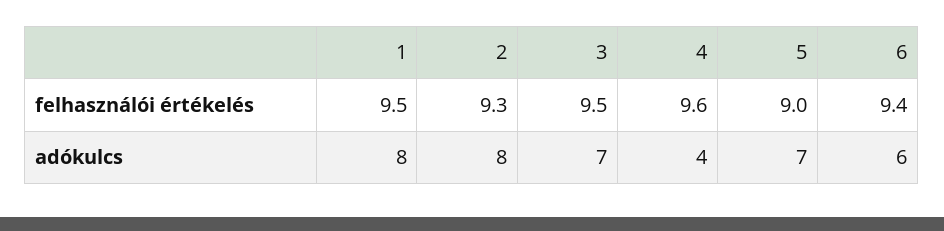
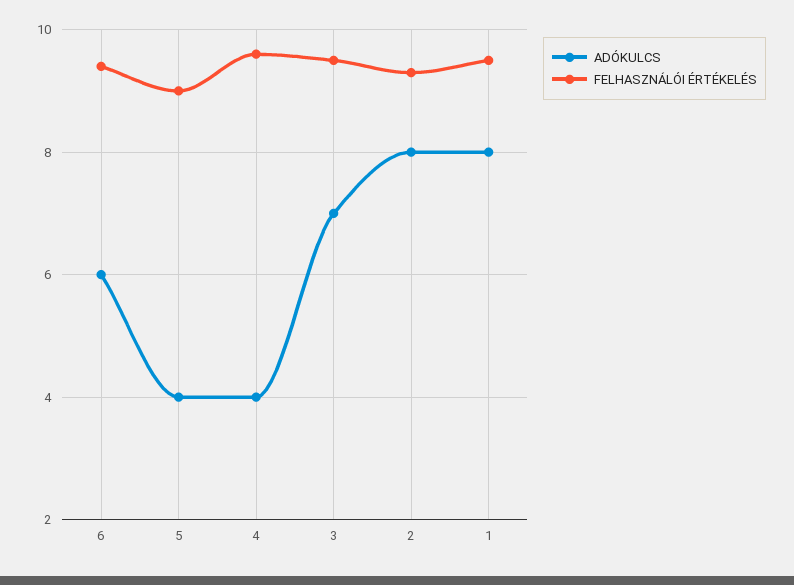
adókulcs, 5: 7 -> 4

